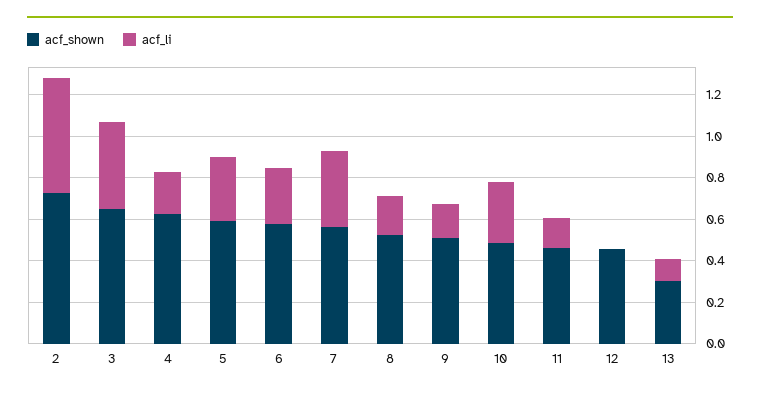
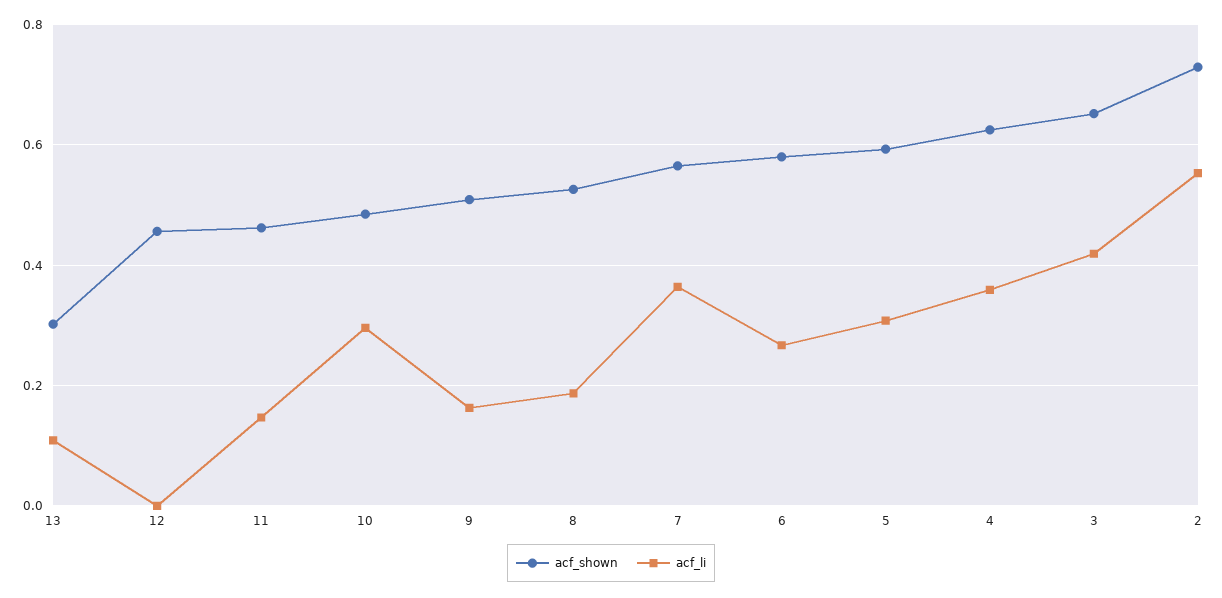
acf_li, 4: 0.2 -> 0.36

